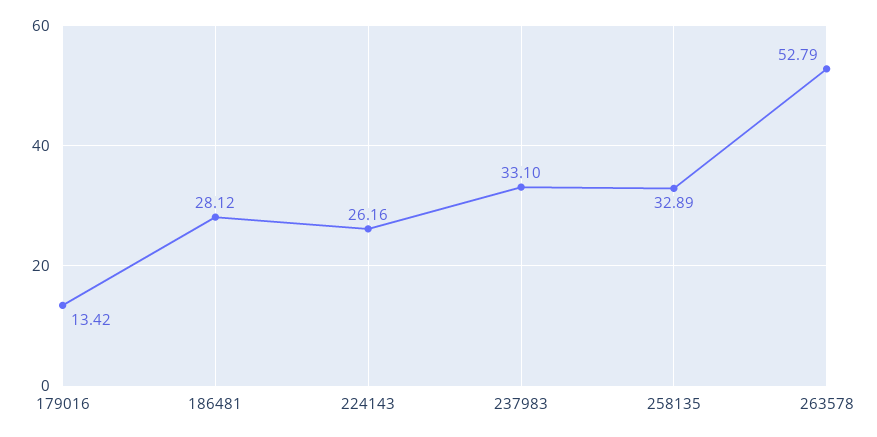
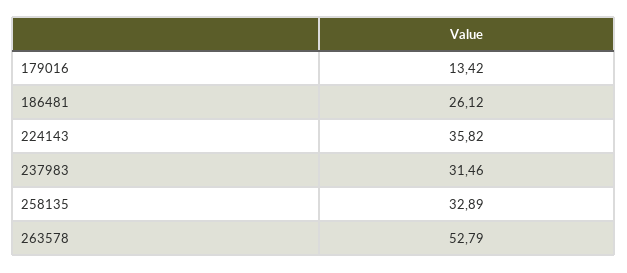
186481: 28.12 -> 26.12
224143: 26.16 -> 35.82
237983: 33.1 -> 31.46

